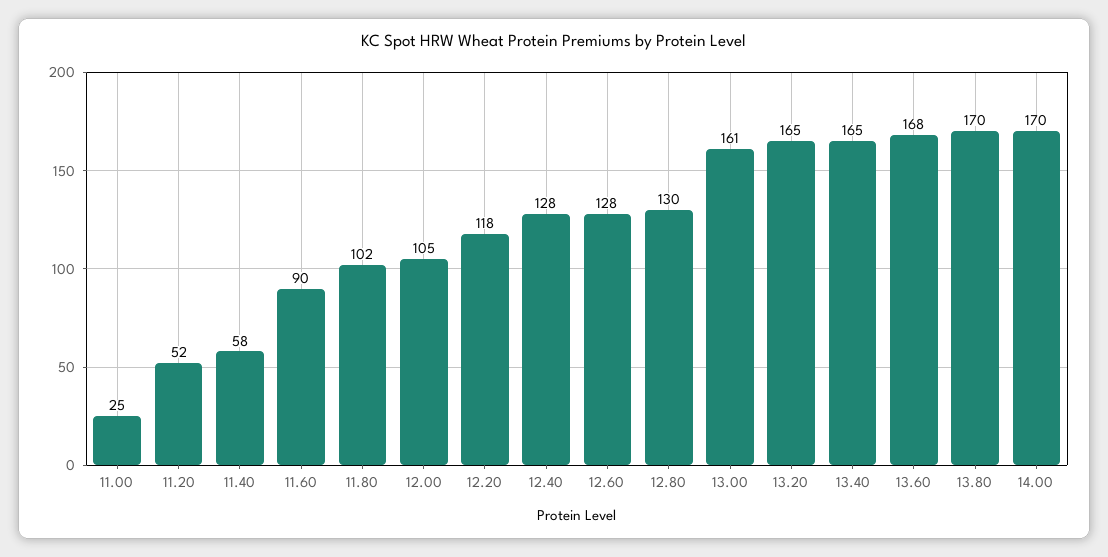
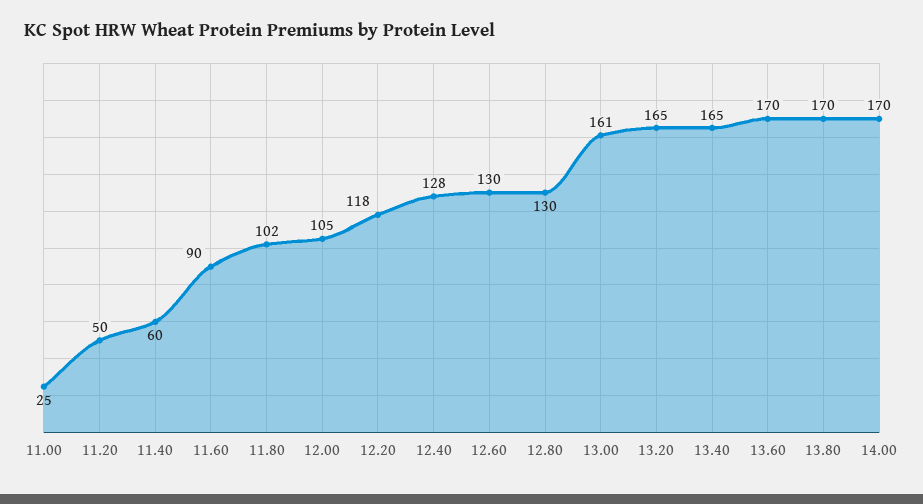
11.20: 52 -> 50
11.40: 58 -> 60
12.60: 128 -> 130
13.60: 168 -> 170

